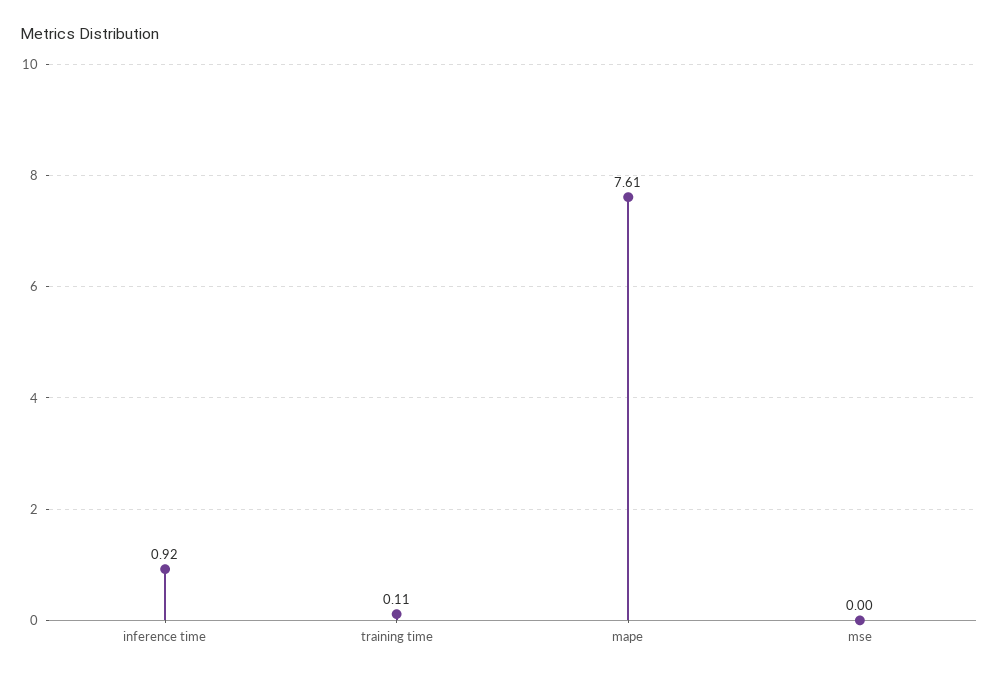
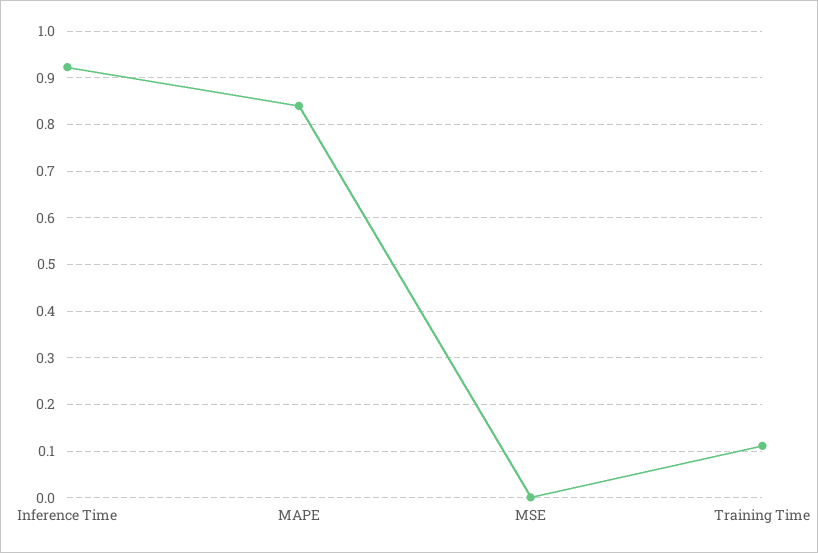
mape: 7.61 -> 0.84

